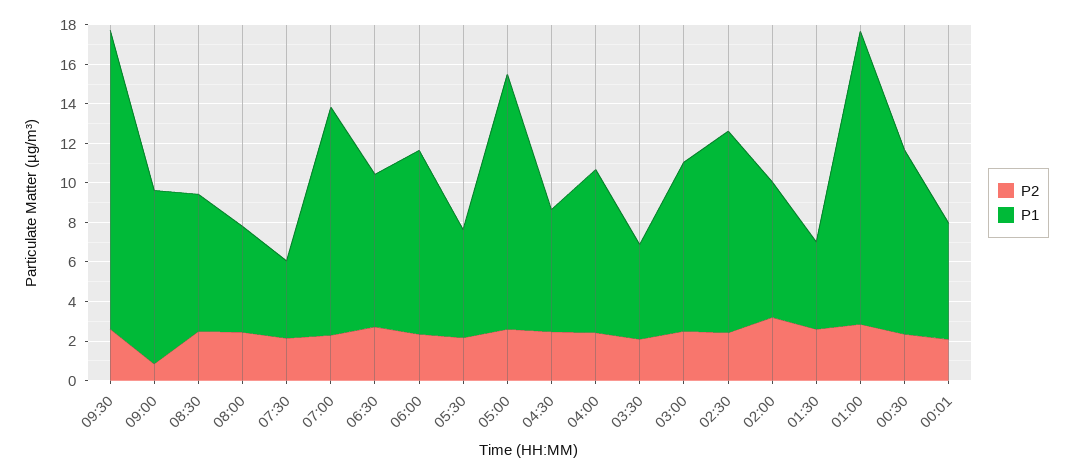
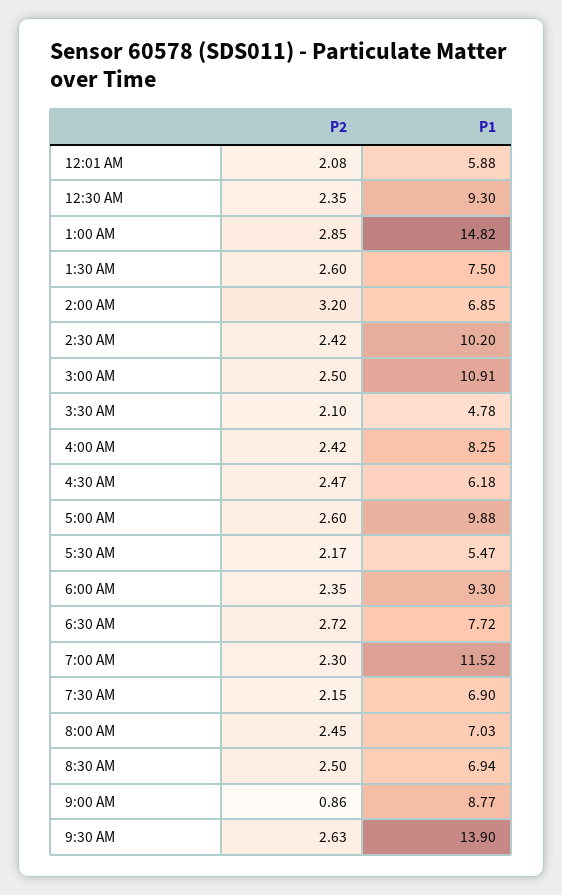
P1, 09:30: 15 -> 13.9
P1, 08:00: 5.5 -> 7.03
P1, 07:30: 4 -> 6.9
P1, 05:00: 13 -> 9.88
P1, 03:00: 8.5 -> 10.91
P1, 01:30: 4.5 -> 7.5

